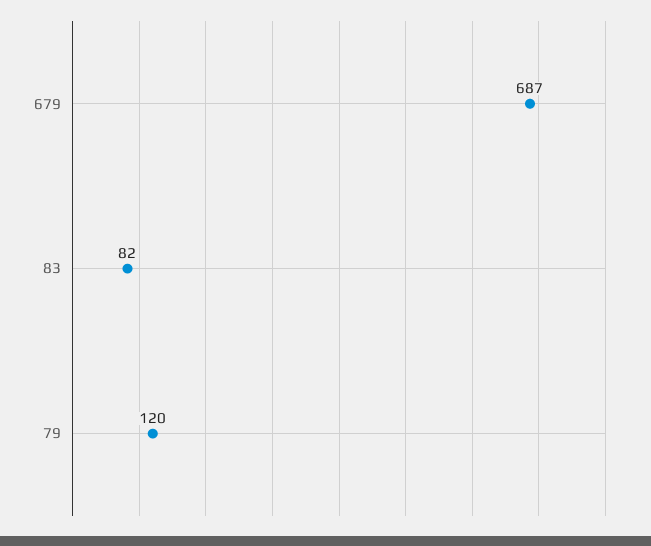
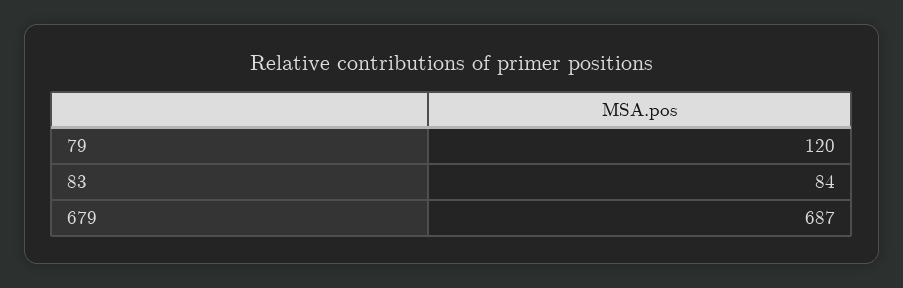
83: 82 -> 84

